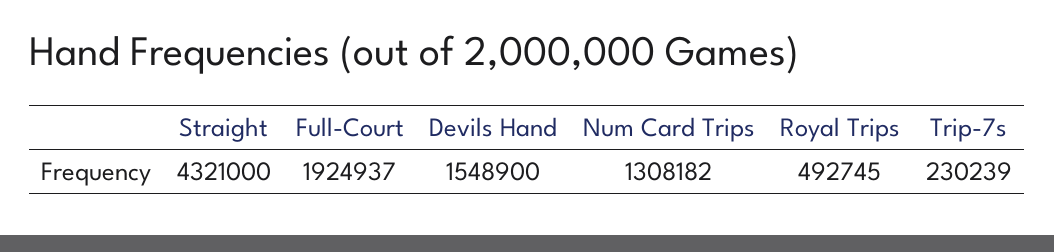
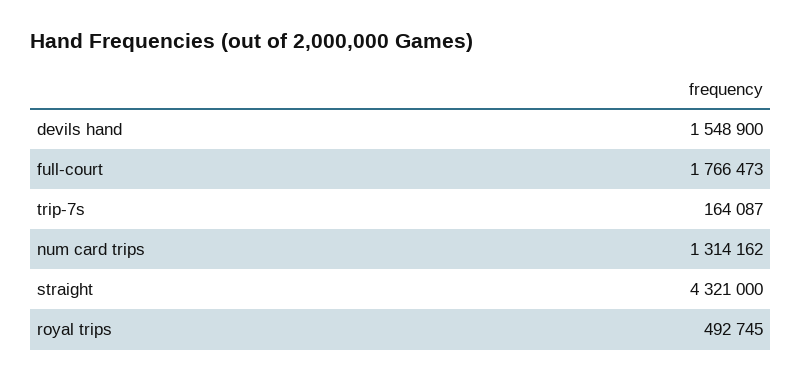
Full-Court: 1924937 -> 1766473
Num Card Trips: 1308182 -> 1314162
Trip-7s: 230239 -> 164087

